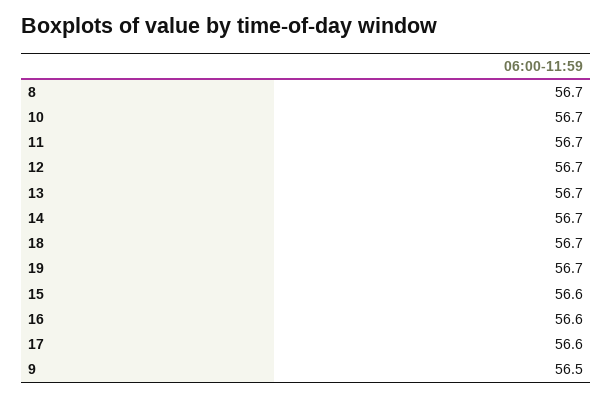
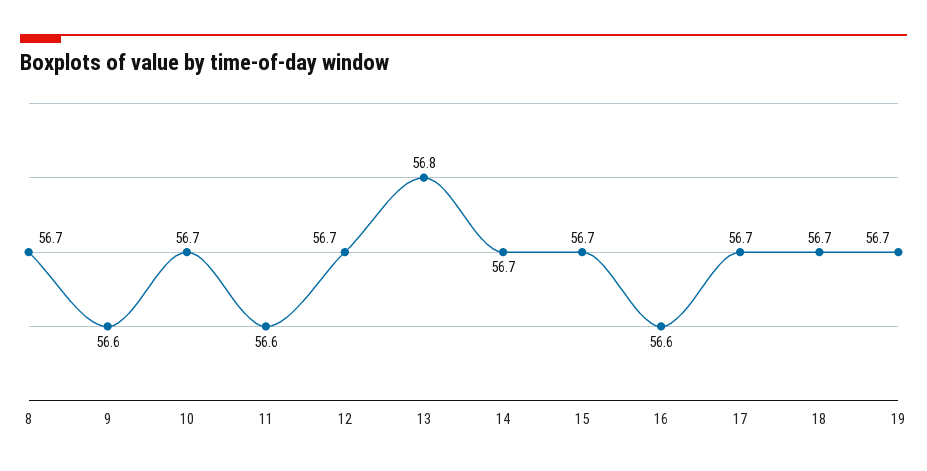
11: 56.7 -> 56.6
13: 56.7 -> 56.8
15: 56.6 -> 56.7
17: 56.6 -> 56.7
9: 56.5 -> 56.6

